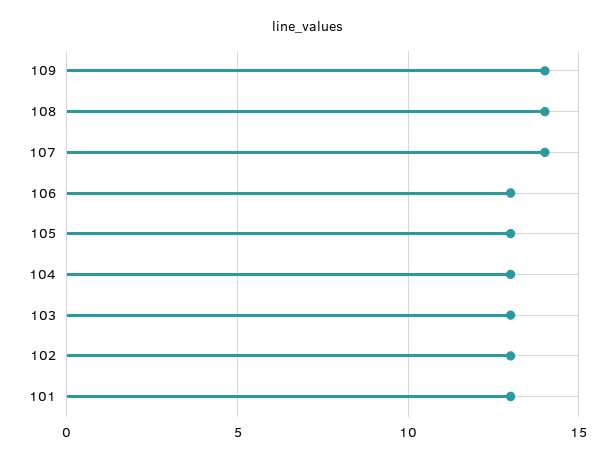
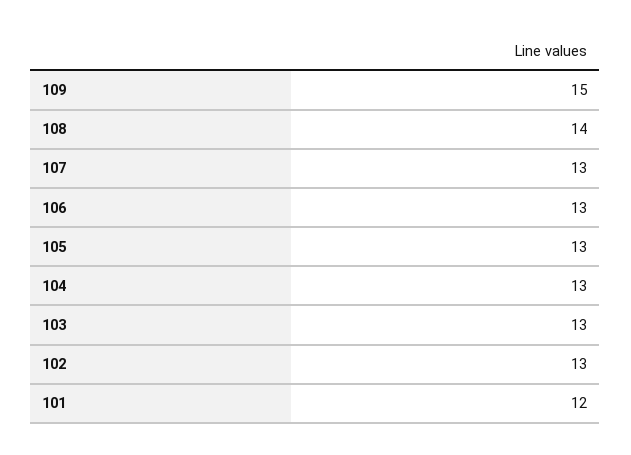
109: 14 -> 15
107: 14 -> 13
101: 13 -> 12

